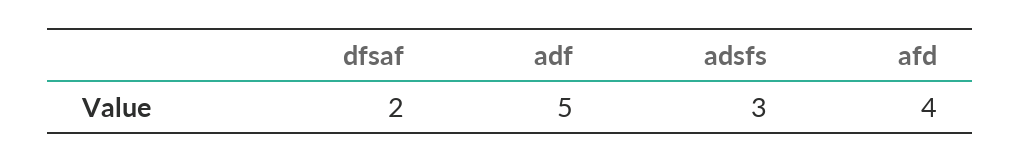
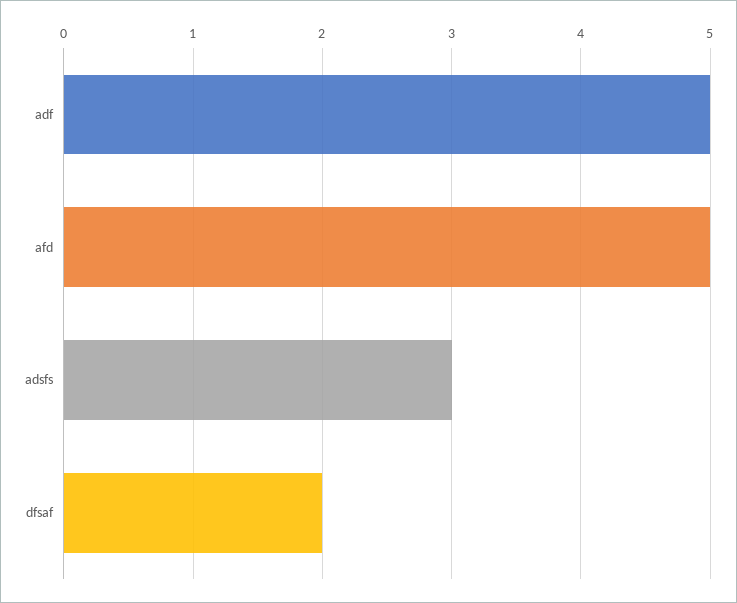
afd: 4 -> 5

